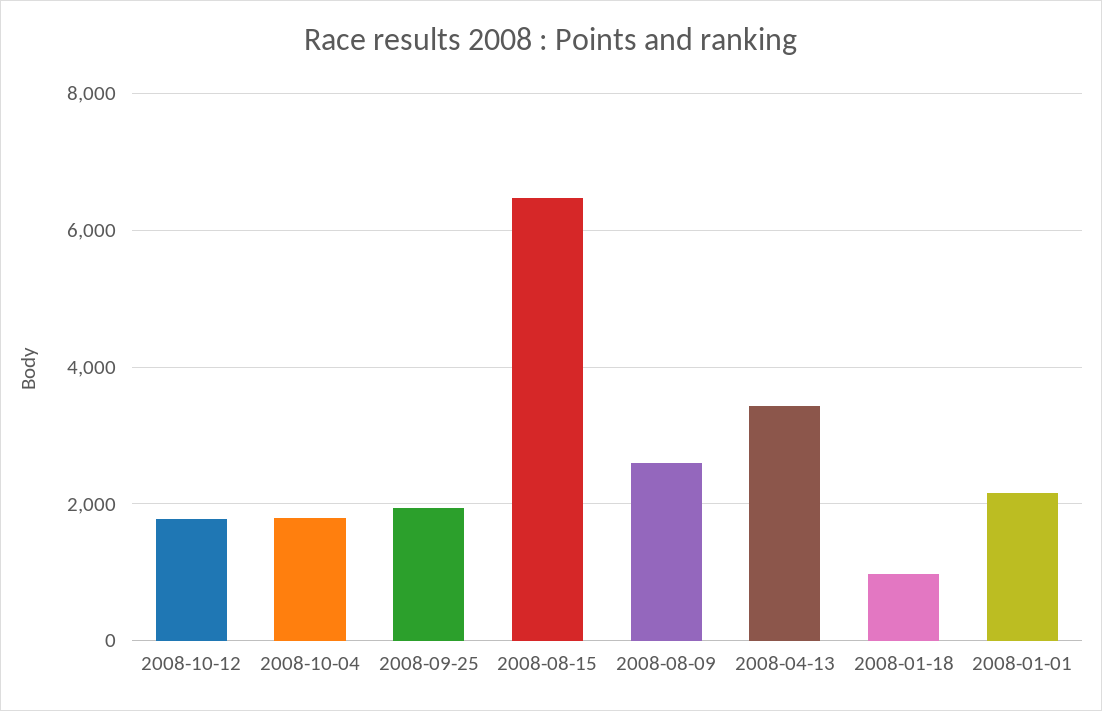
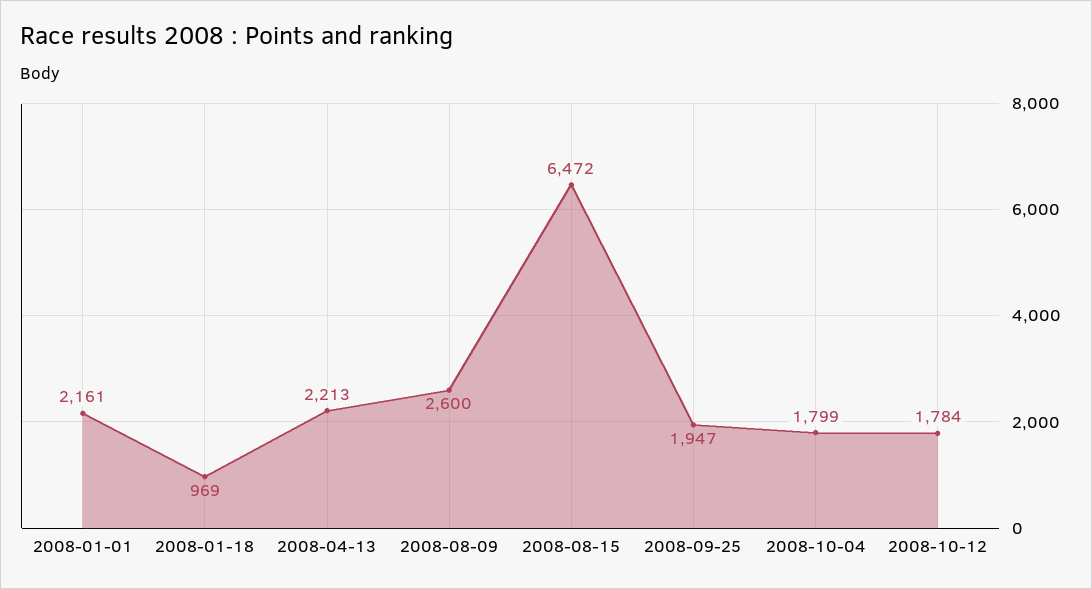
2008-04-13: 3400 -> 2213

